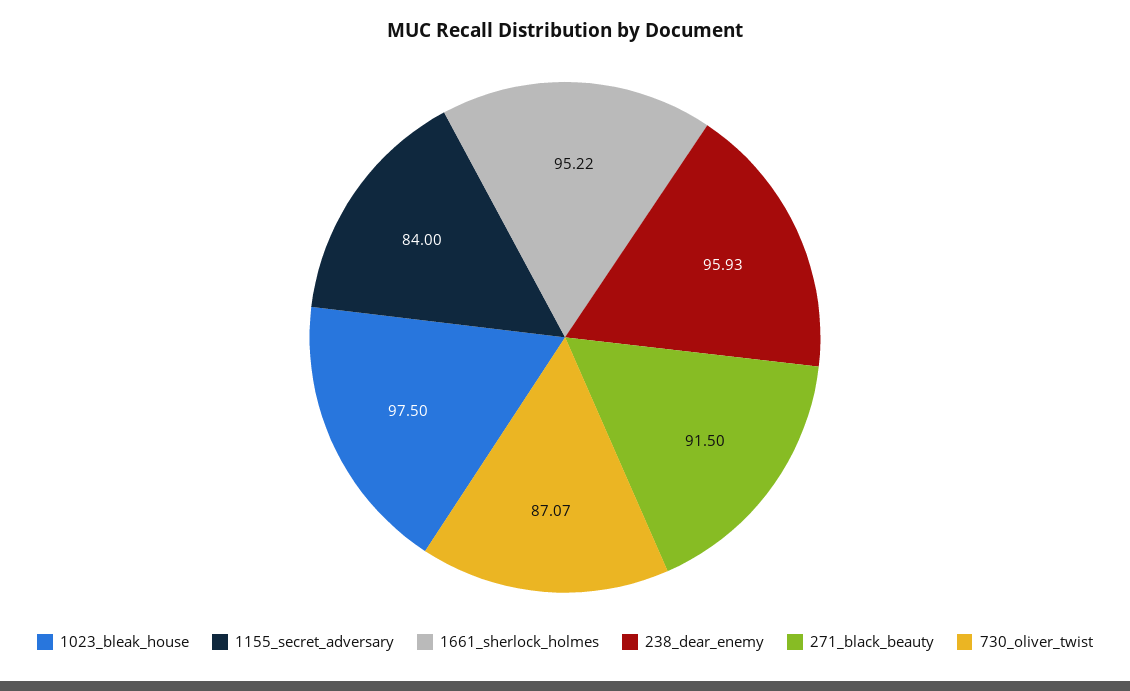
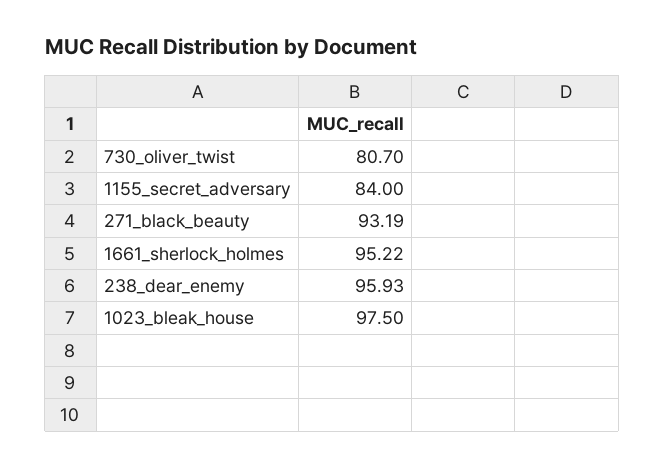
271_black_beauty: 91.5 -> 93.19
730_oliver_twist: 87.07 -> 80.7

